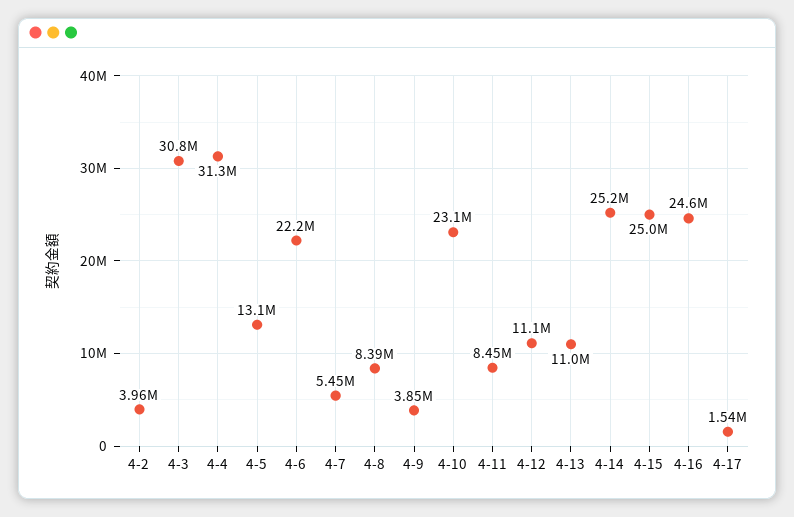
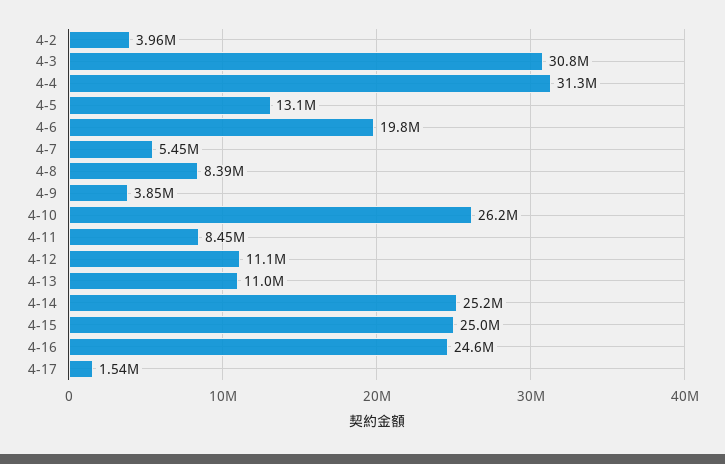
4-6: 22200000 -> 19800000
4-10: 23100000 -> 26200000

